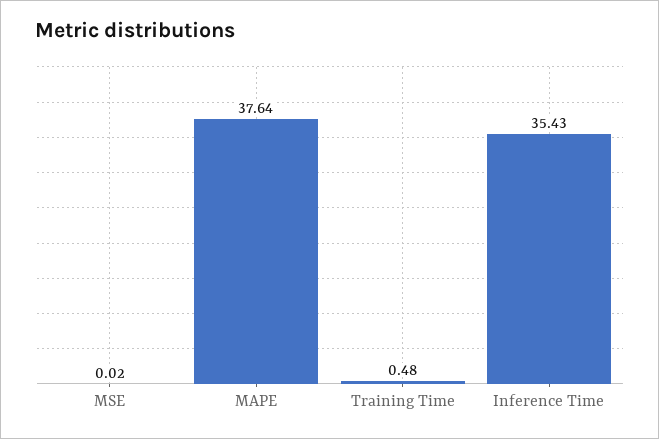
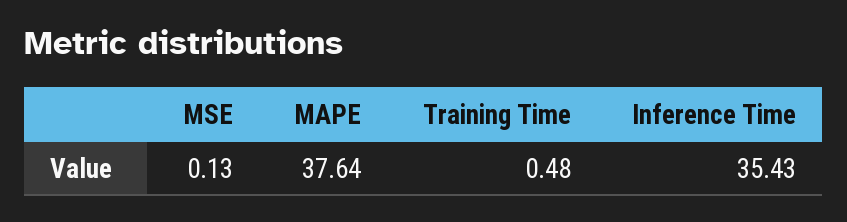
MSE: 0.02 -> 0.13

